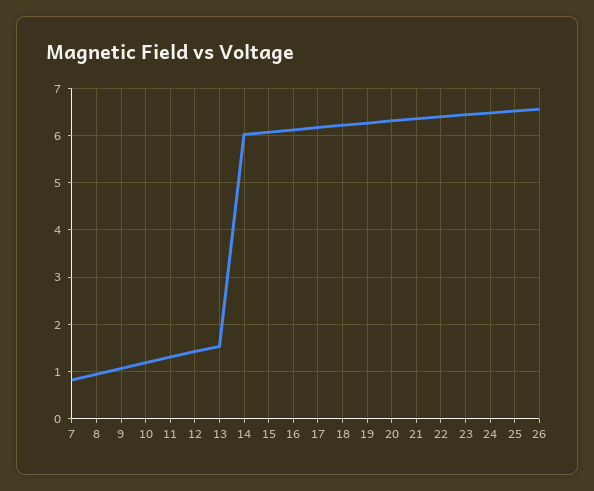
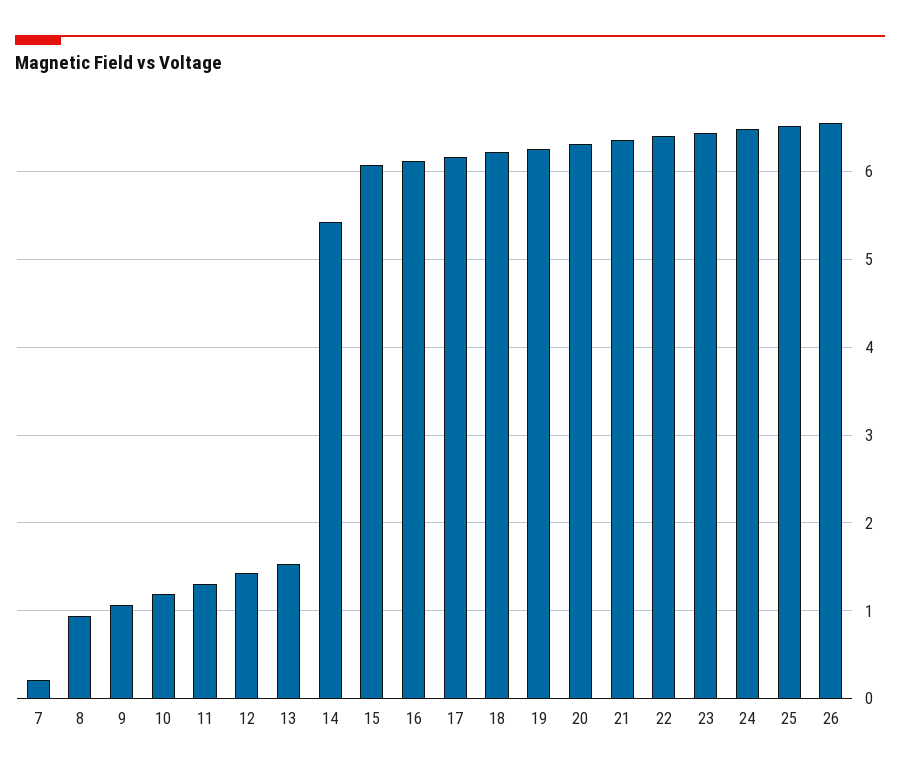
7: 0.8 -> 0.2
14: 6 -> 5.4

